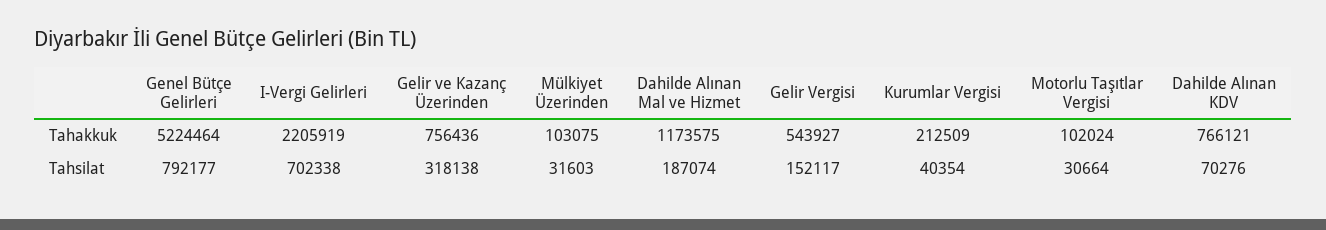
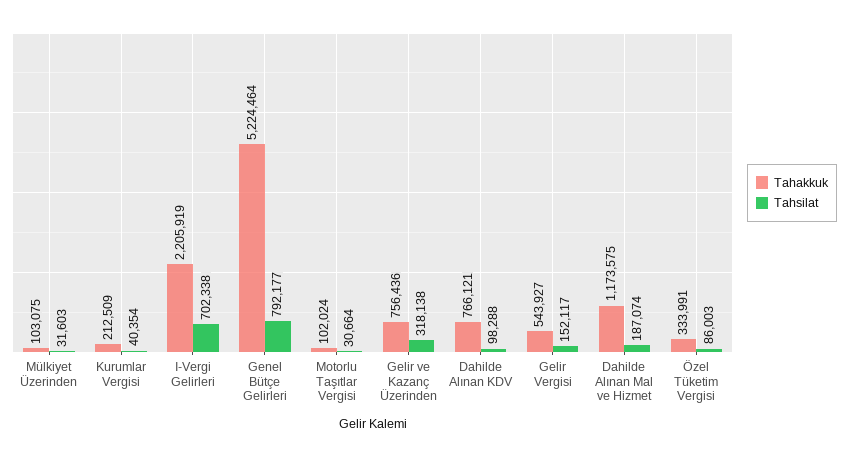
Tahsilat, Dahilde Alınan KDV: 70276 -> 98288
Tahakkuk, Özel Tüketim Vergisi: none -> 333991
Tahsilat, Özel Tüketim Vergisi: none -> 86003

